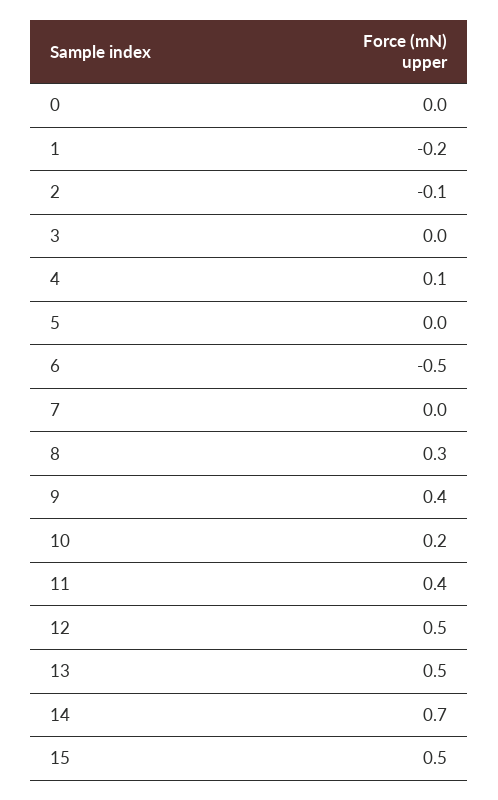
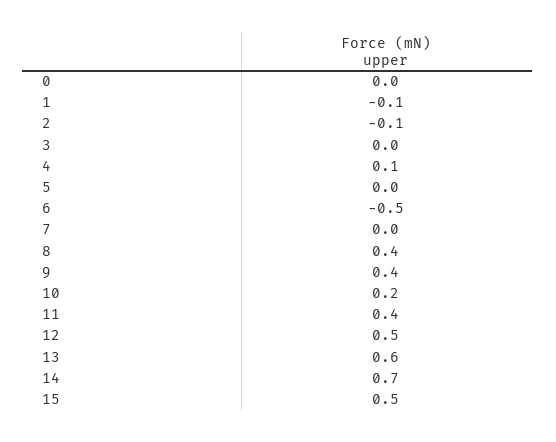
1: -0.2 -> -0.1
8: 0.3 -> 0.4
13: 0.5 -> 0.6

